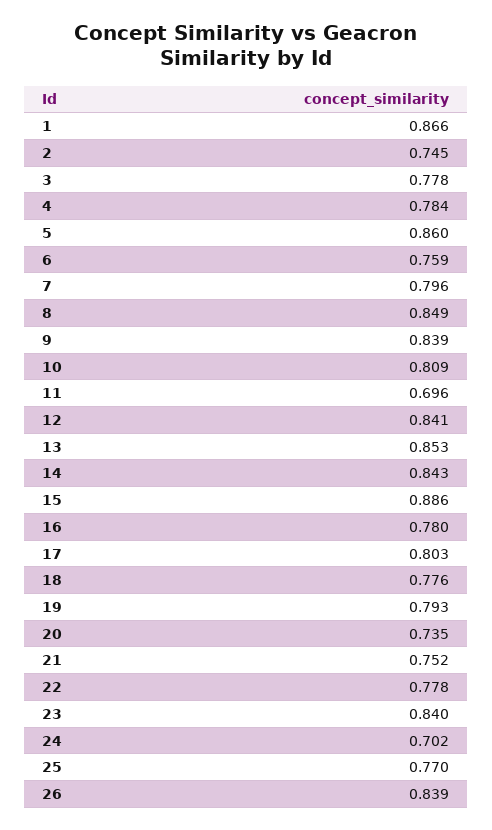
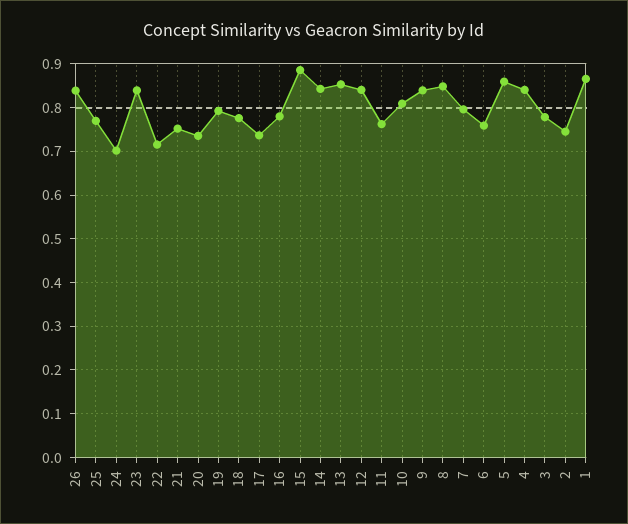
4: 0.784 -> 0.84
11: 0.696 -> 0.76
17: 0.803 -> 0.74
22: 0.778 -> 0.72

